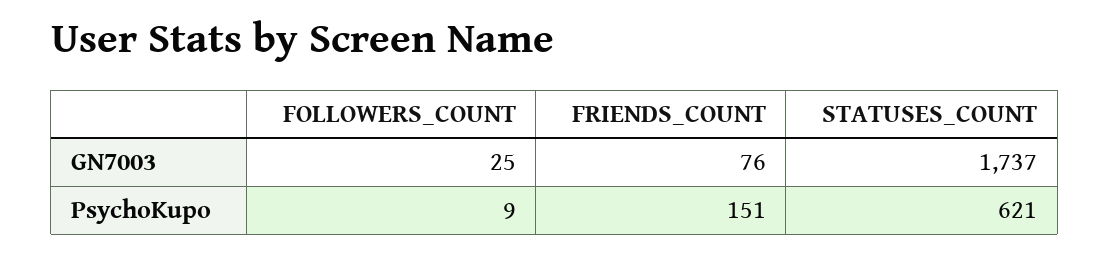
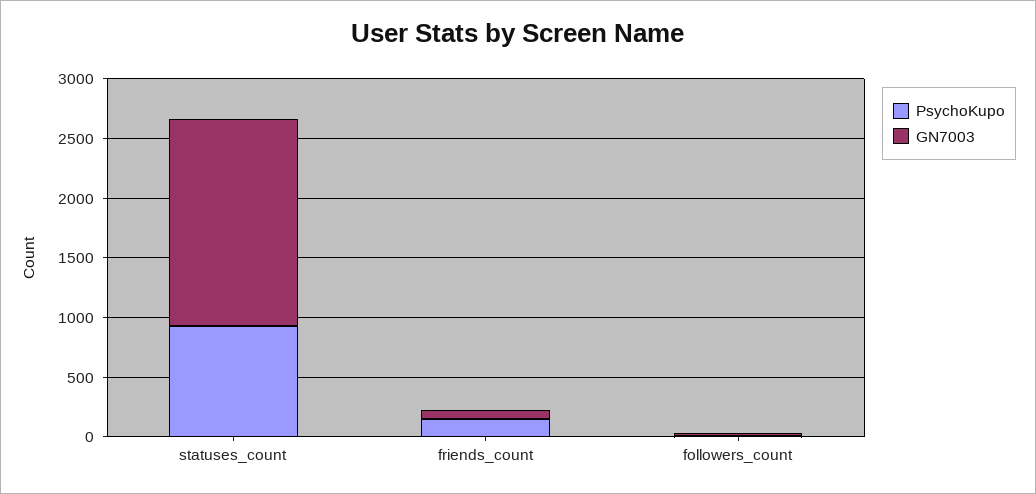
PsychoKupo, STATUSES_COUNT: 621 -> 900

